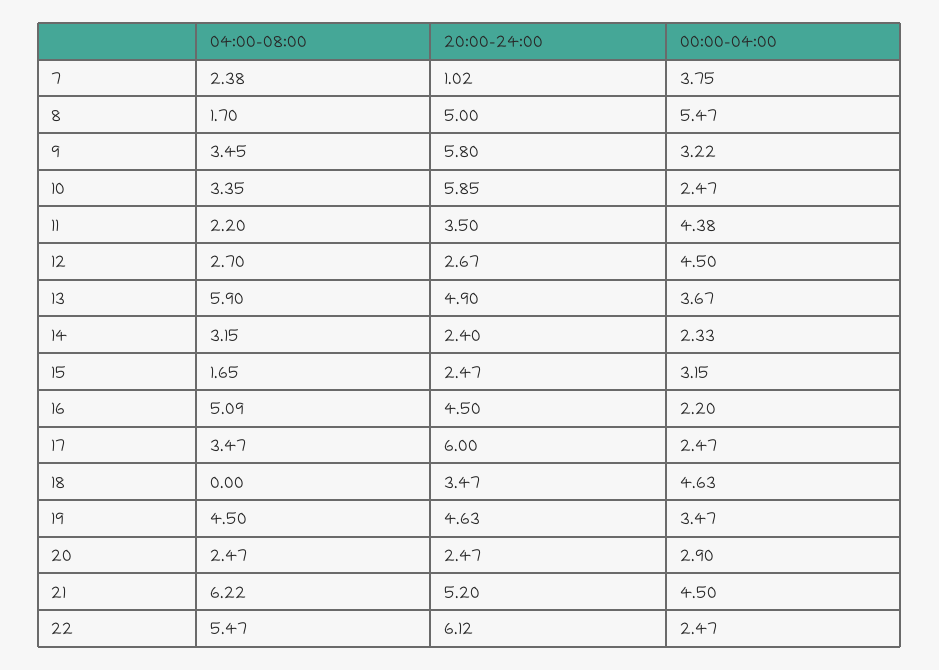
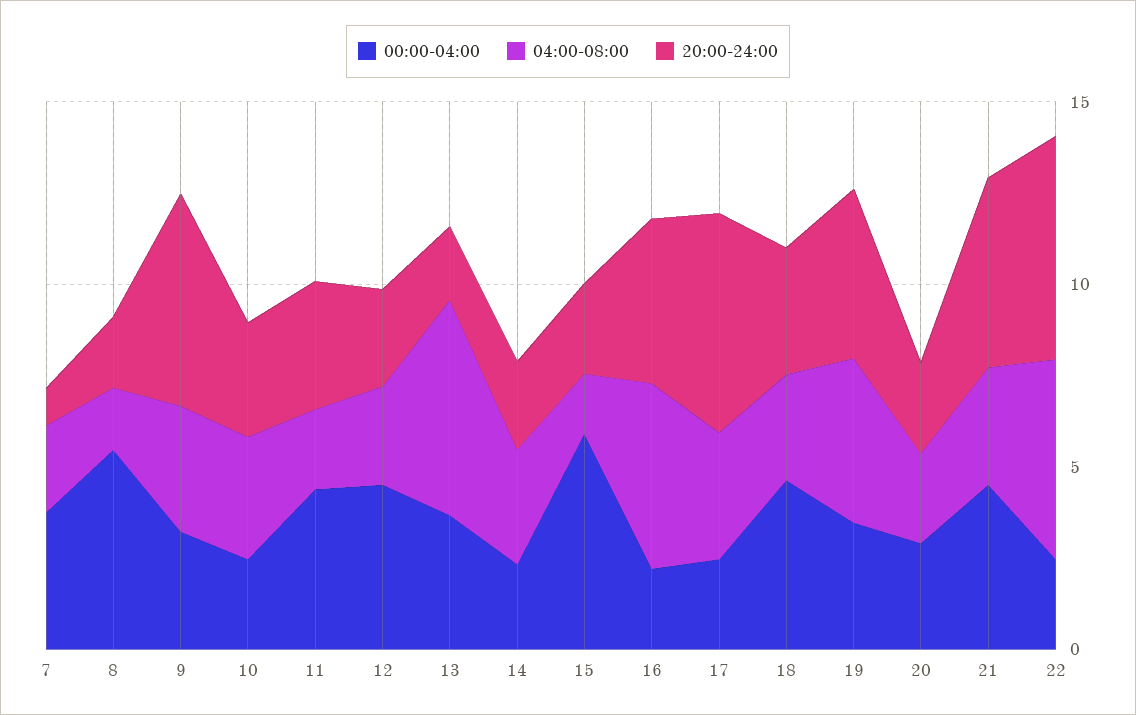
20:00-24:00, 8: 5 -> 2
20:00-24:00, 10: 5.85 -> 3
20:00-24:00, 13: 4.9 -> 2
00:00-04:00, 15: 3.15 -> 6
04:00-08:00, 18: 0 -> 3
04:00-08:00, 21: 6.22 -> 3

